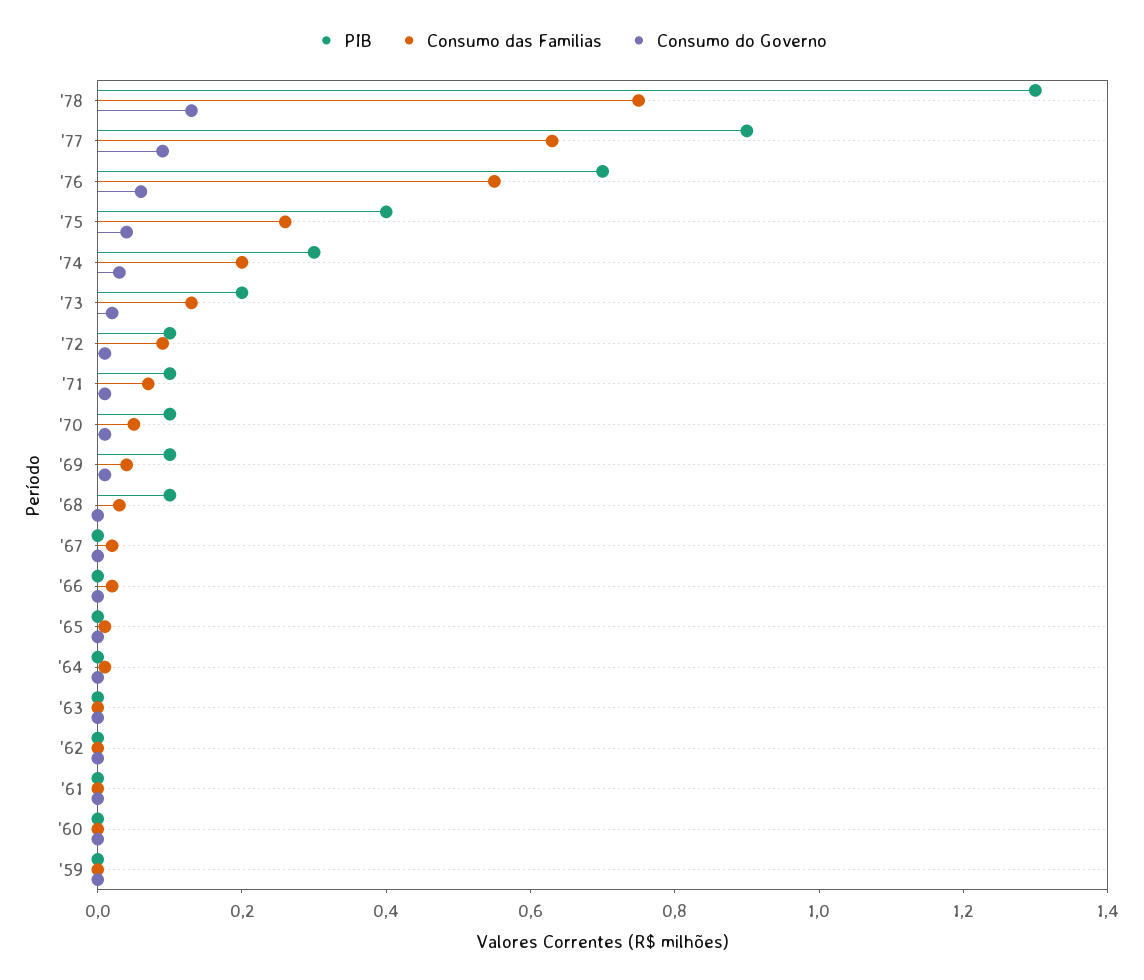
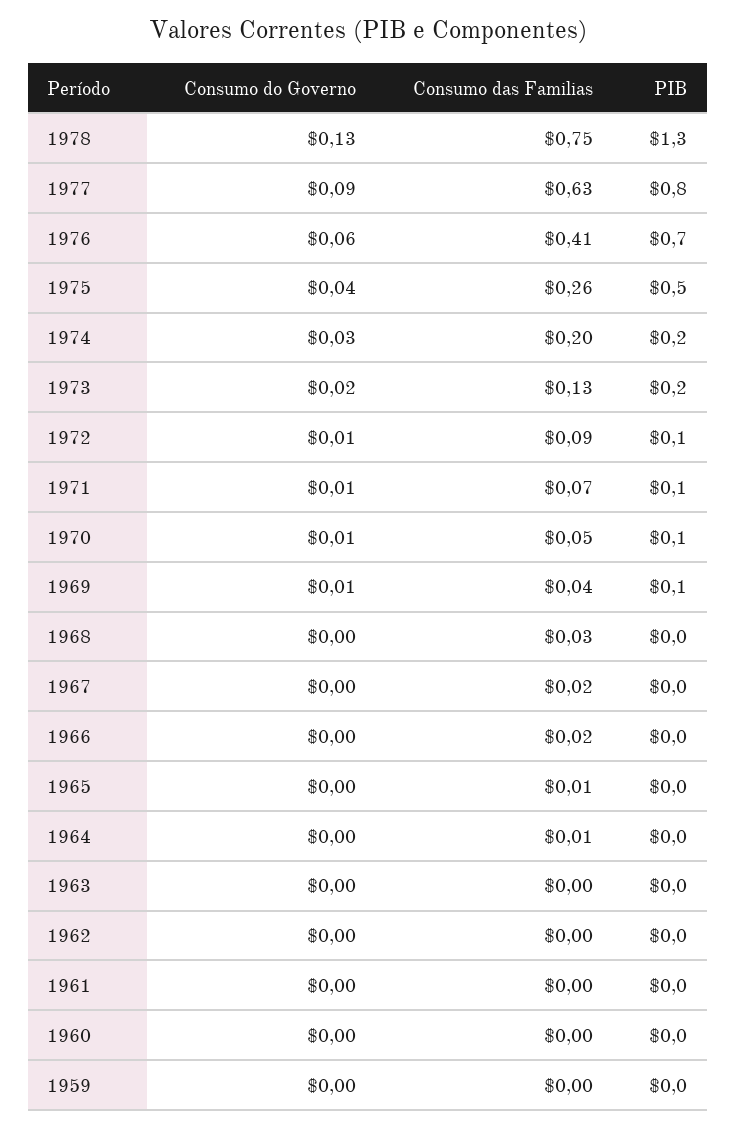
PIB, '77: 0.9 -> 0.8
Consumo das Familias, '76: 0.55 -> 0.41
PIB, '75: 0.4 -> 0.5
PIB, '74: 0.3 -> 0.2
PIB, '68: 0.1 -> 0

